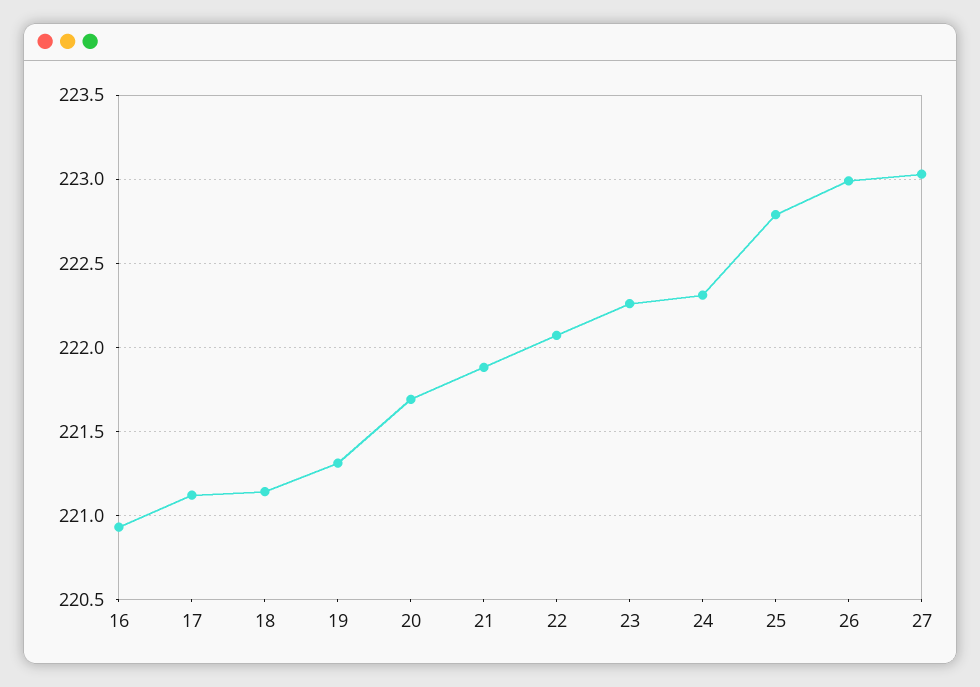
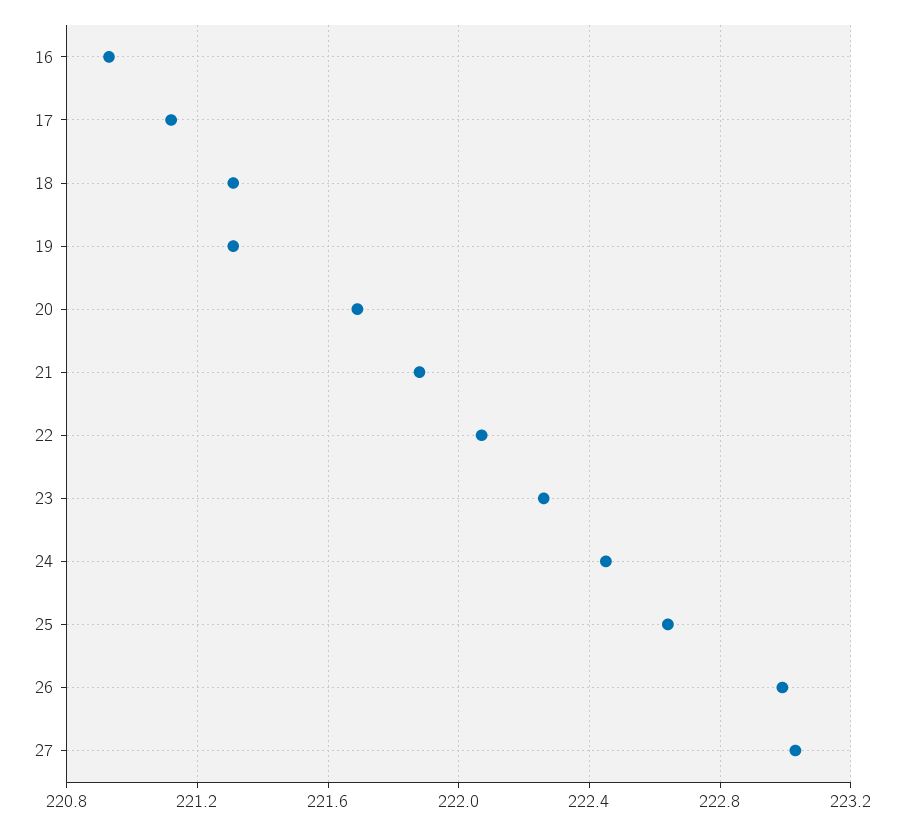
18: 221.15 -> 221.3
24: 222.3 -> 222.45
25: 222.8 -> 222.65

